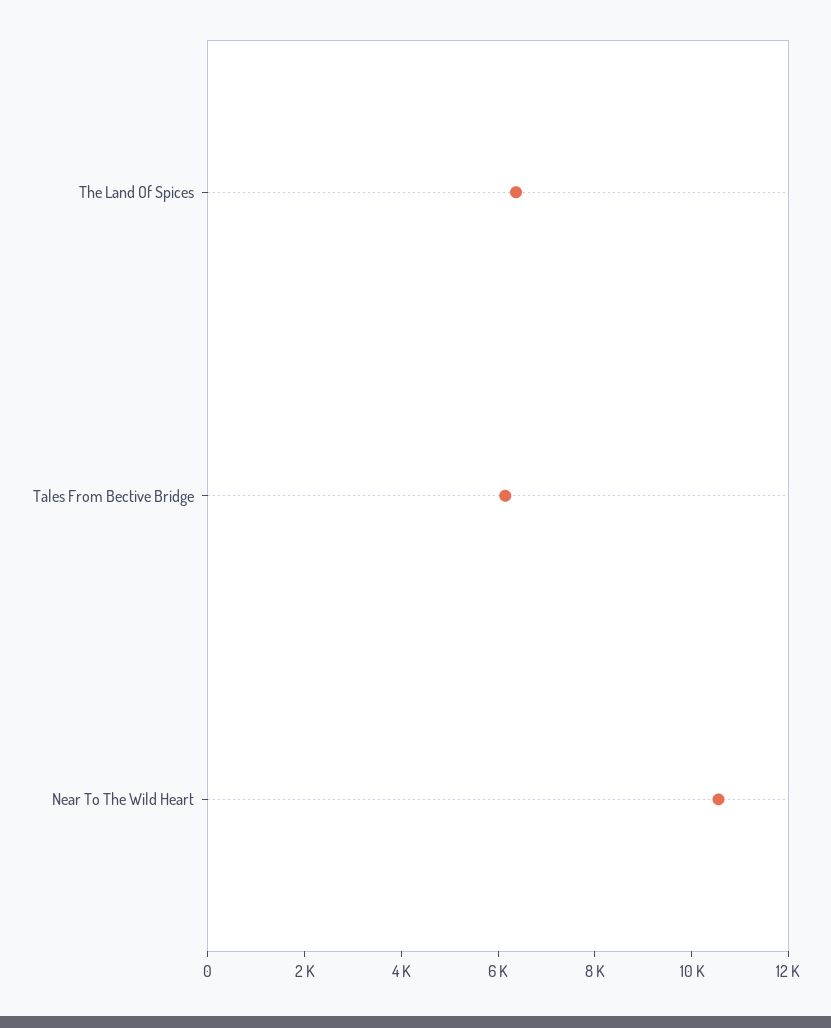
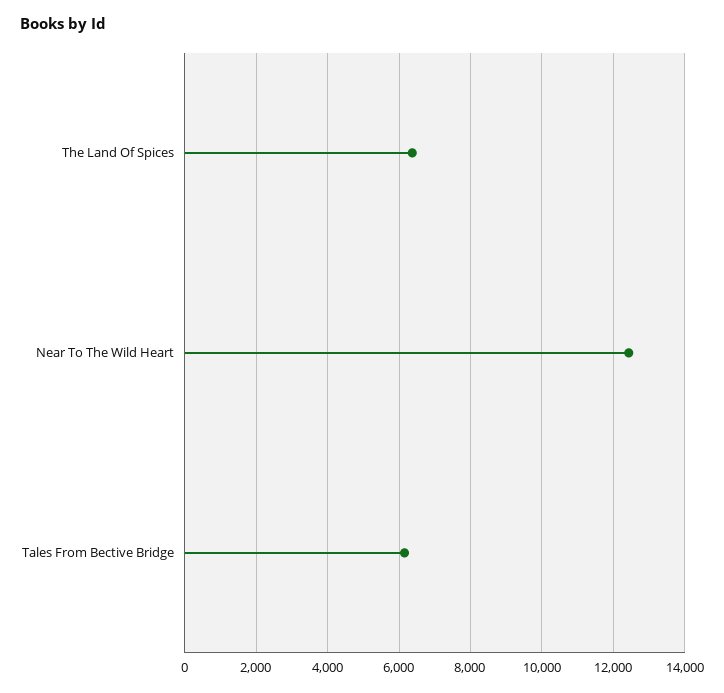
Near To The Wild Heart: 10500 -> 12400

